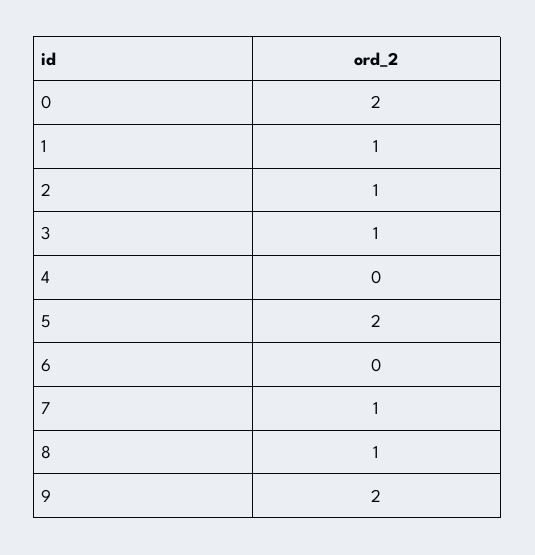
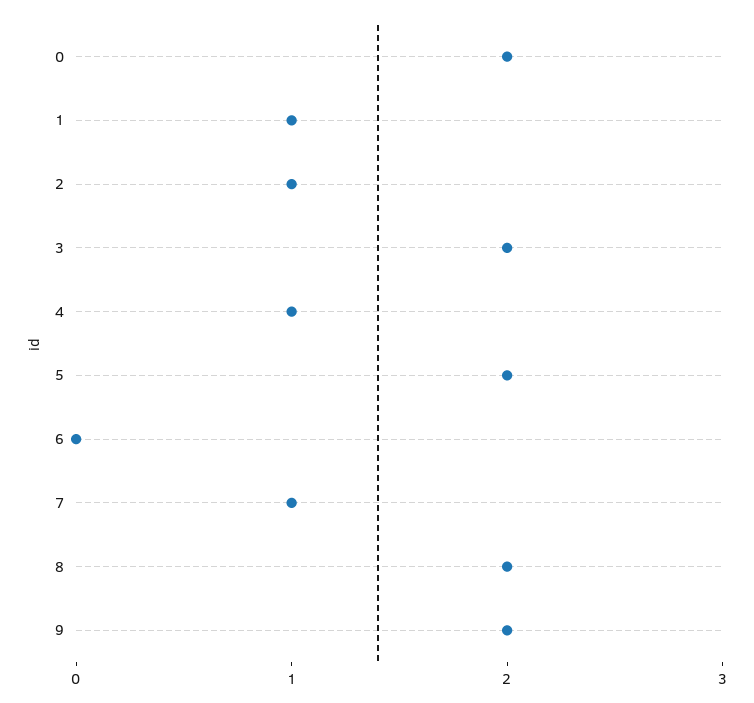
3: 1 -> 2
4: 0 -> 1
8: 1 -> 2

